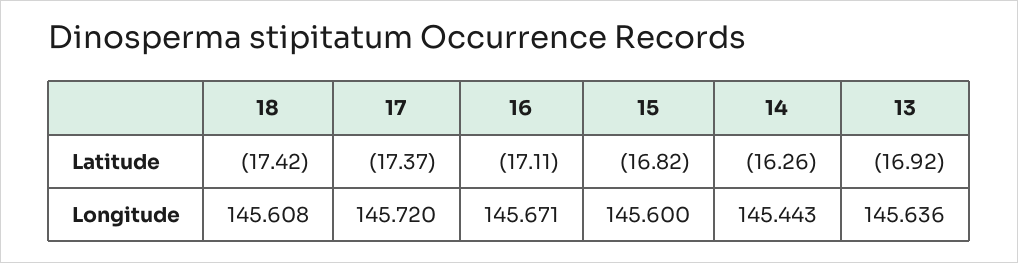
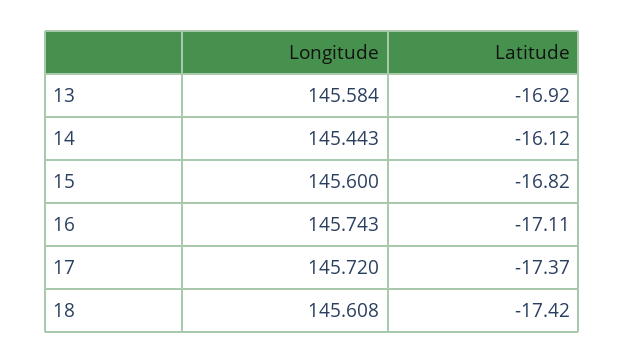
14, Latitude: -16.26 -> -16.12
16, Longitude: 145.671 -> 145.743
13, Longitude: 145.636 -> 145.584

